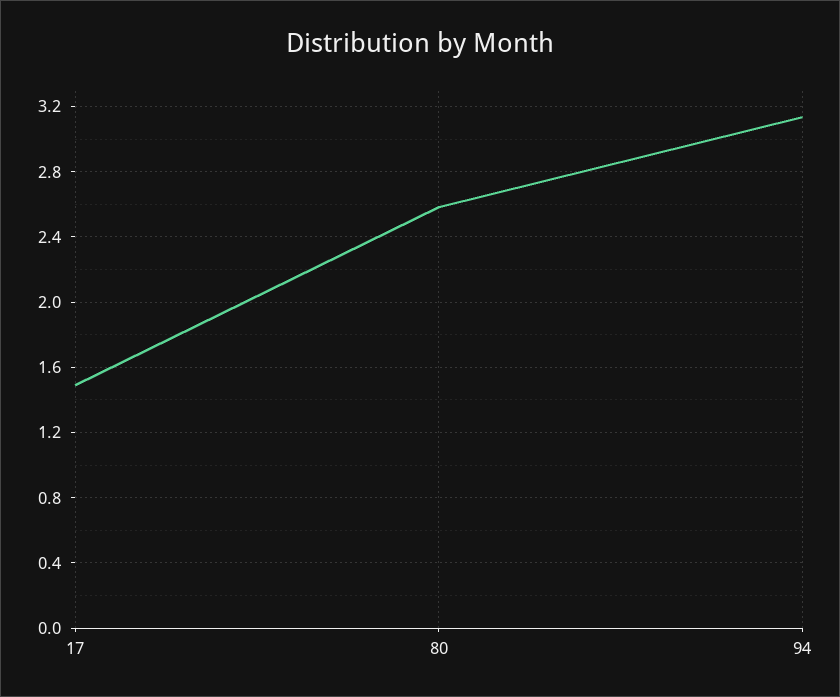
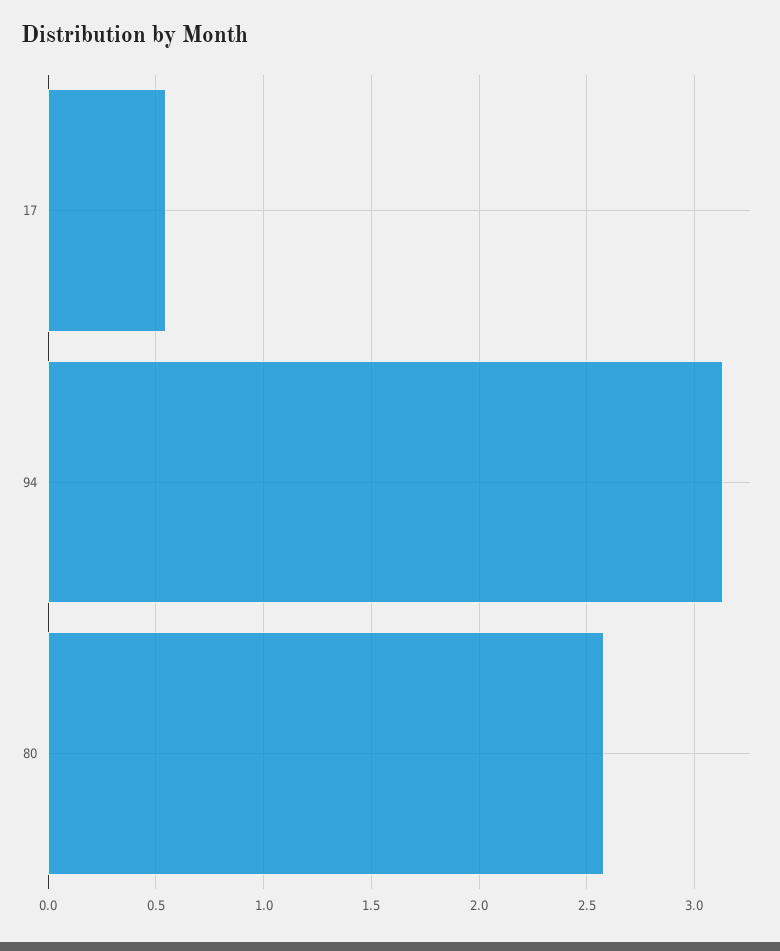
17: 1.5 -> 0.55

